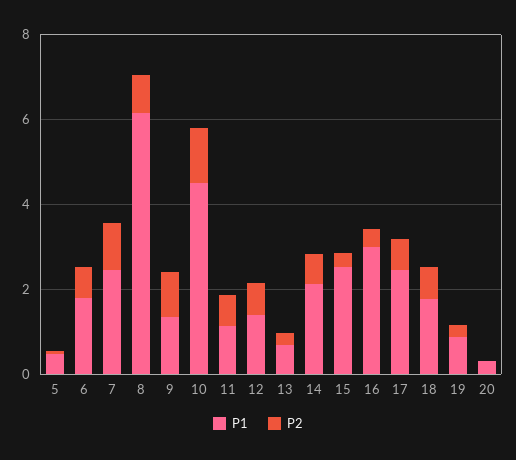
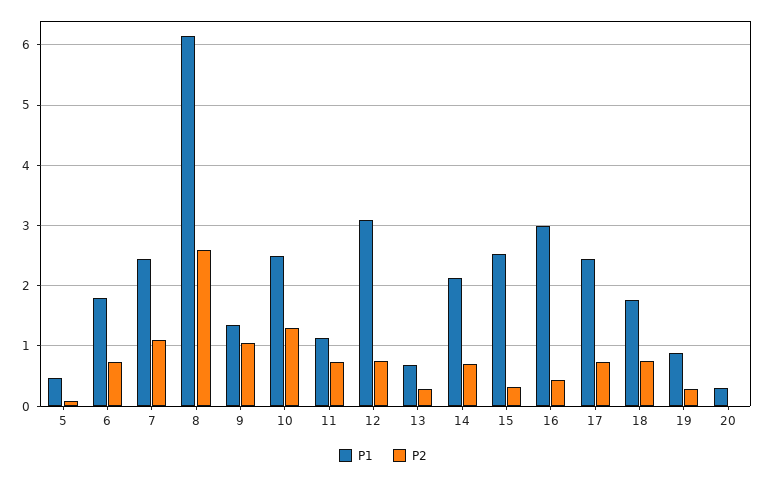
P2, 8: 1 -> 2.6
P1, 10: 4.5 -> 2.5
P1, 12: 1.5 -> 3.1

